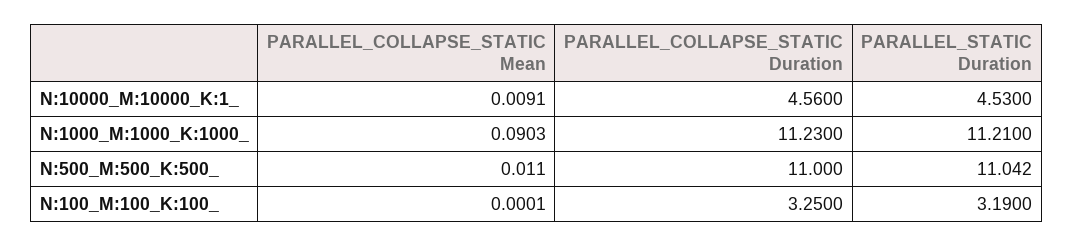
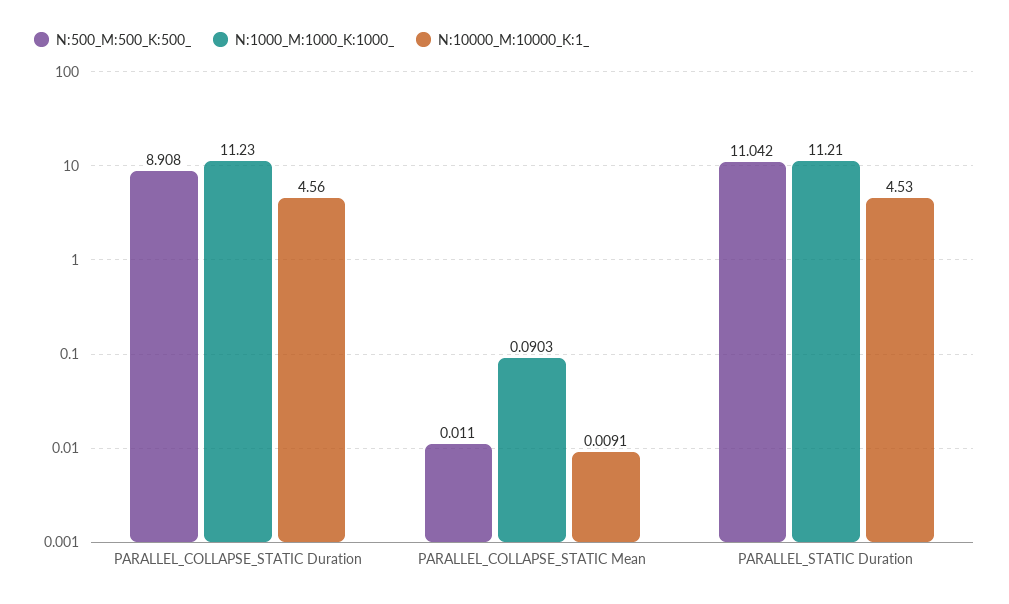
N:500_M:500_K:500_, PARALLEL_COLLAPSE_STATIC Duration: 11 -> 8.908
N:100_M:100_K:100_, PARALLEL_COLLAPSE_STATIC Mean: 0.0001 -> none
N:100_M:100_K:100_, PARALLEL_COLLAPSE_STATIC Duration: 3.25 -> none
N:100_M:100_K:100_, PARALLEL_STATIC Duration: 3.19 -> none

